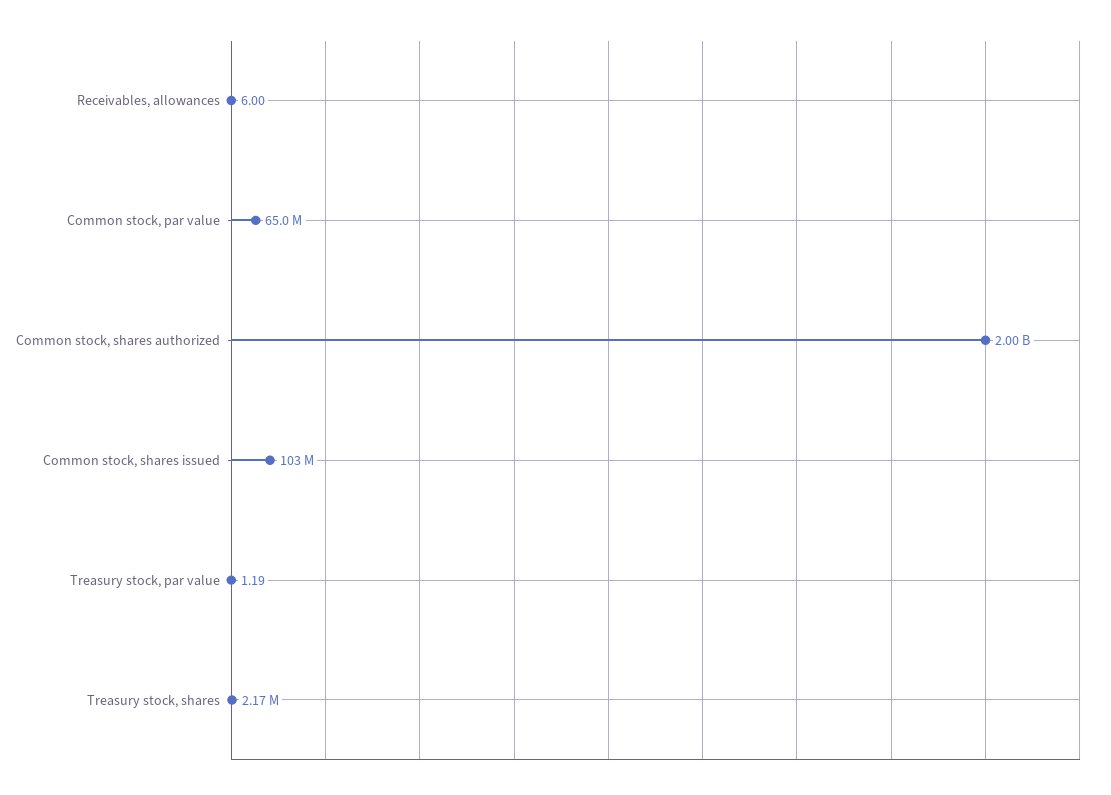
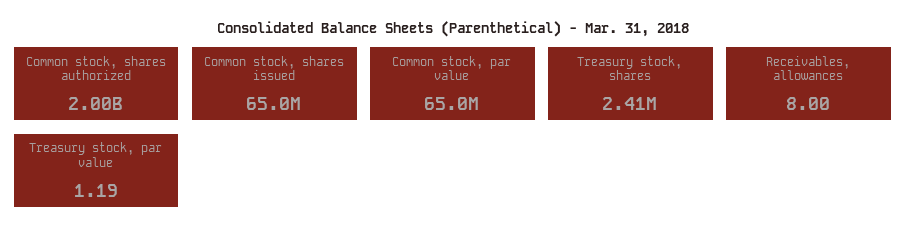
Receivables, allowances: 6 -> 8
Common stock, shares issued: 103000000 -> 65000000
Treasury stock, shares: 2170000 -> 2410000

